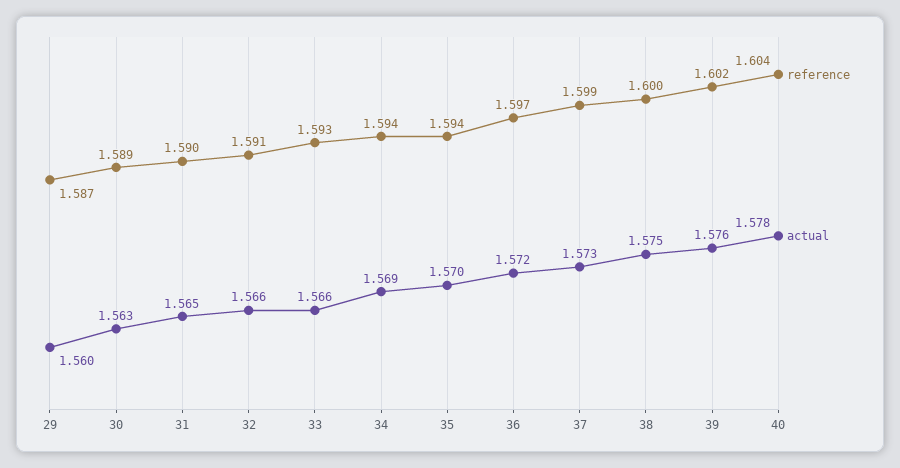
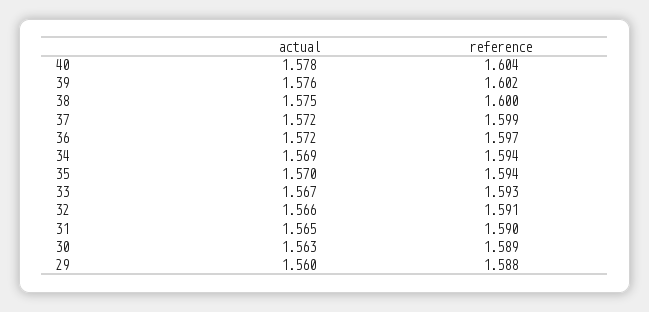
reference, 29: 1.587 -> 1.588
actual, 33: 1.566 -> 1.567
actual, 37: 1.573 -> 1.572

